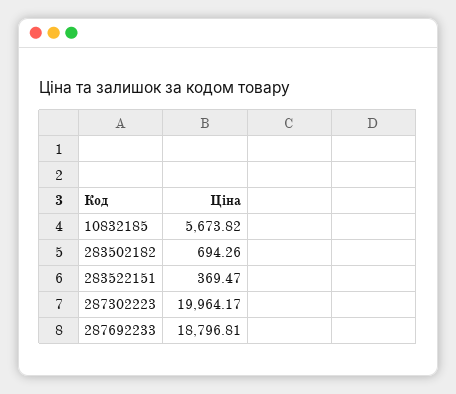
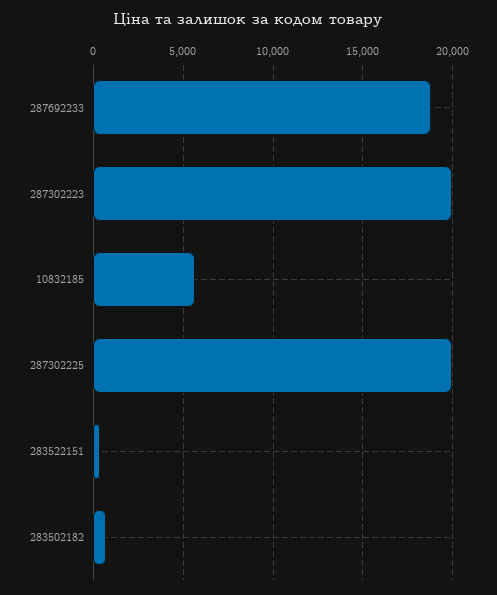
287302225: none -> 20000

